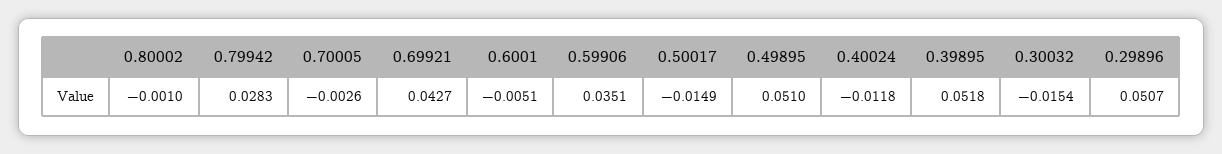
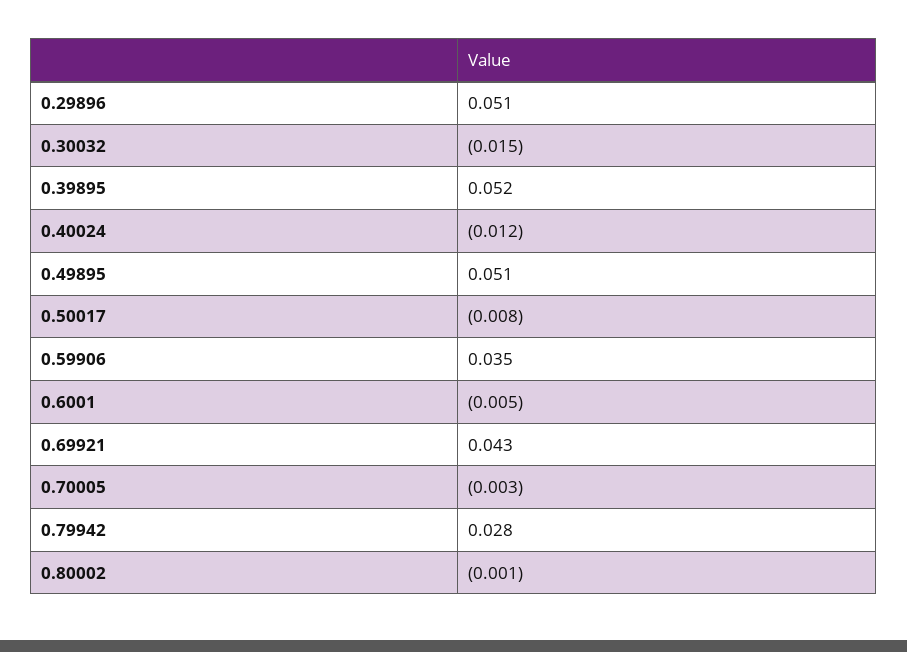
0.50017: -0.0149 -> -0.008

